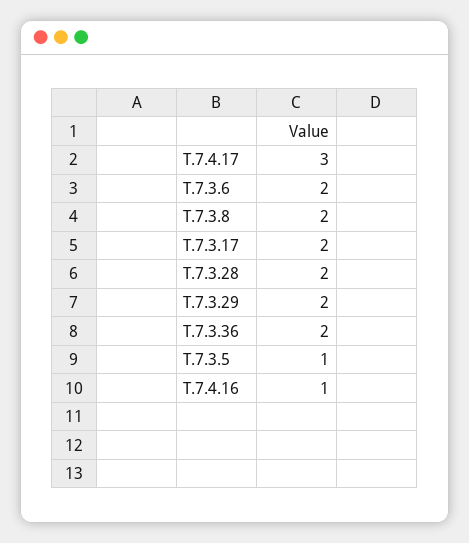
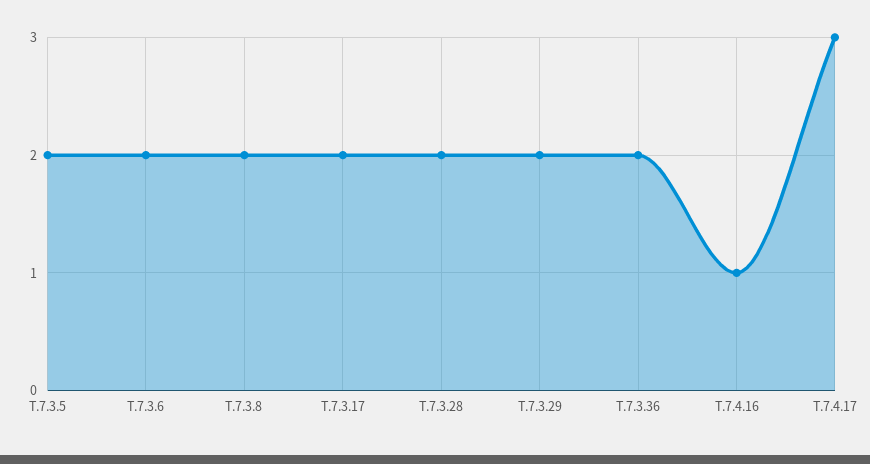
T.7.3.5: 1 -> 2

